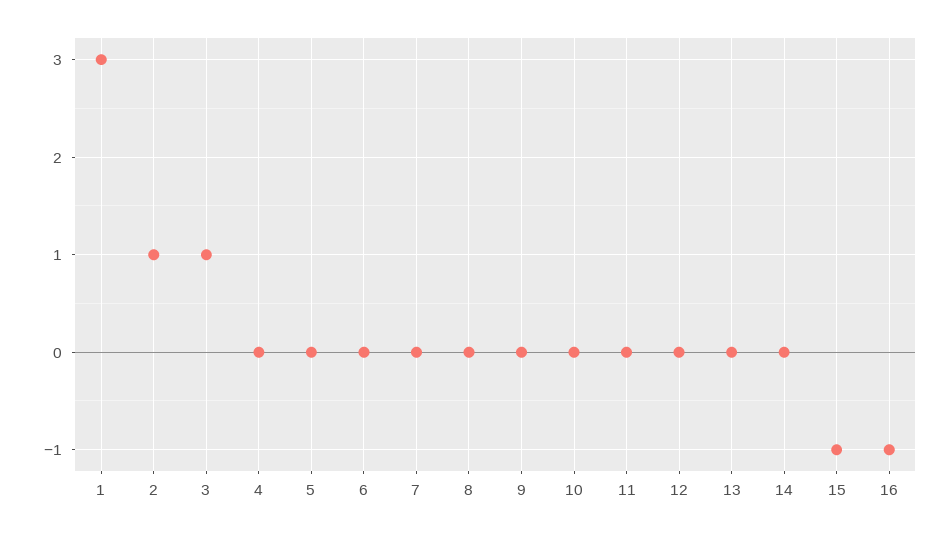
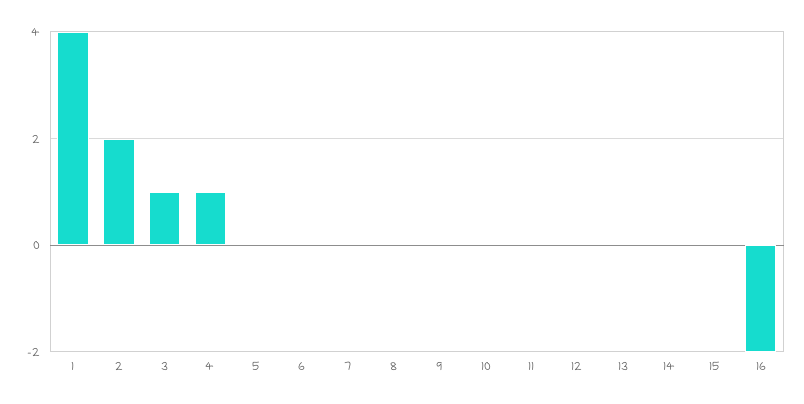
1: 3 -> 4
2: 1 -> 2
4: 0 -> 1
15: -1 -> 0
16: -1 -> -2

